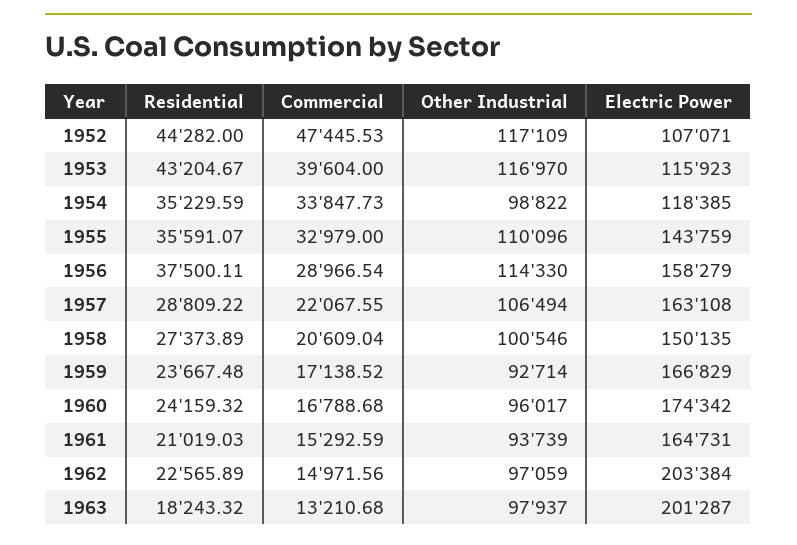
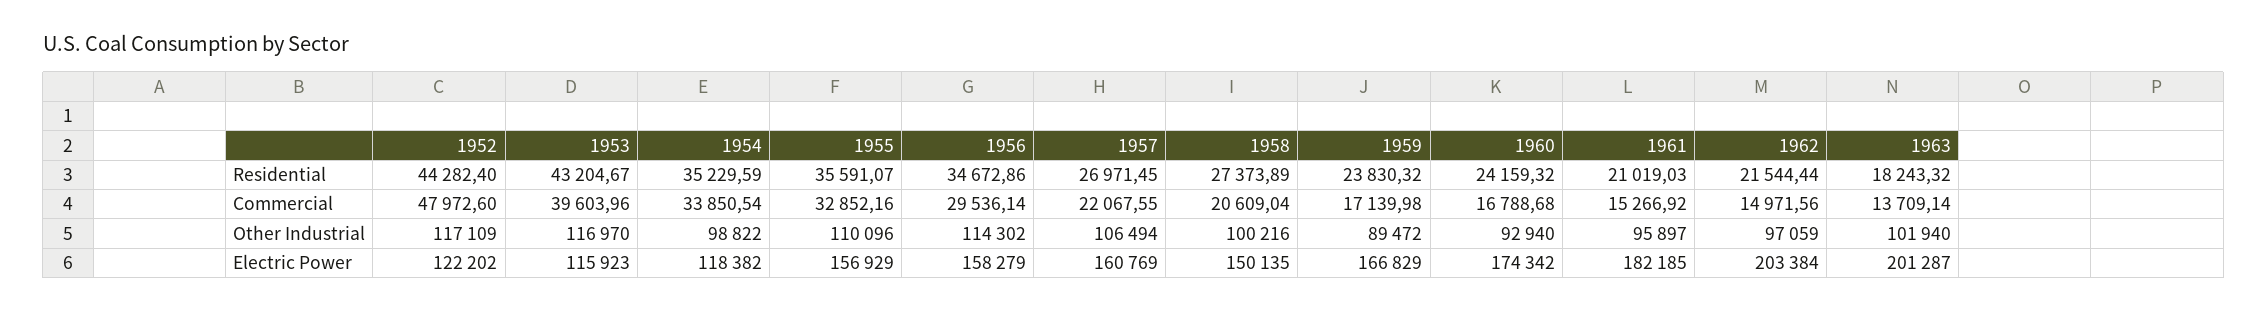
Residential, 1952: 44282 -> 44282.4
Commercial, 1952: 47445.53 -> 47972.6
Electric Power, 1952: 107071 -> 122202
Commercial, 1953: 39604 -> 39603.96
Commercial, 1954: 33847.73 -> 33850.54
Electric Power, 1954: 118385 -> 118382
Commercial, 1955: 32979 -> 32852.16
Electric Power, 1955: 143759 -> 156929
Residential, 1956: 37500.11 -> 34672.86
Commercial, 1956: 28966.54 -> 29536.14
Other Industrial, 1956: 114330 -> 114302
Residential, 1957: 28809.22 -> 26971.45
Electric Power, 1957: 163108 -> 160769
Other Industrial, 1958: 100546 -> 100216
Residential, 1959: 23667.48 -> 23830.32
Commercial, 1959: 17138.52 -> 17139.98
Other Industrial, 1959: 92714 -> 89472
Other Industrial, 1960: 96017 -> 92940
Commercial, 1961: 15292.59 -> 15266.92
Other Industrial, 1961: 93739 -> 95897
Electric Power, 1961: 164731 -> 182185
Residential, 1962: 22565.89 -> 21544.44
Commercial, 1963: 13210.68 -> 13709.14
Other Industrial, 1963: 97937 -> 101940

